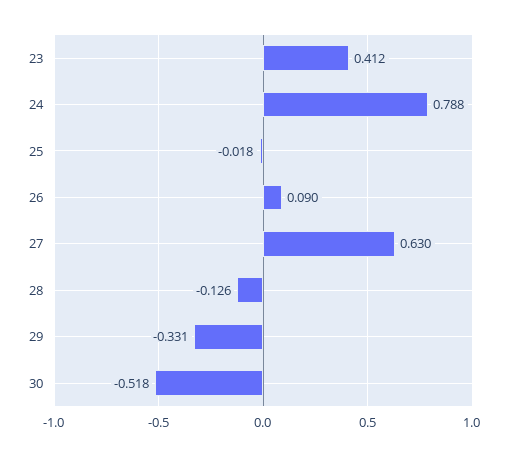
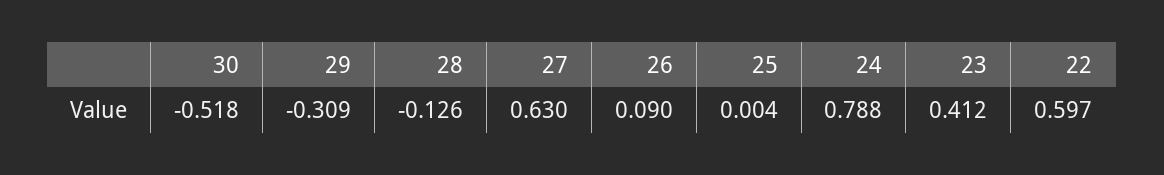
25: -0.018 -> 0.004
29: -0.331 -> -0.309
22: none -> 0.597

